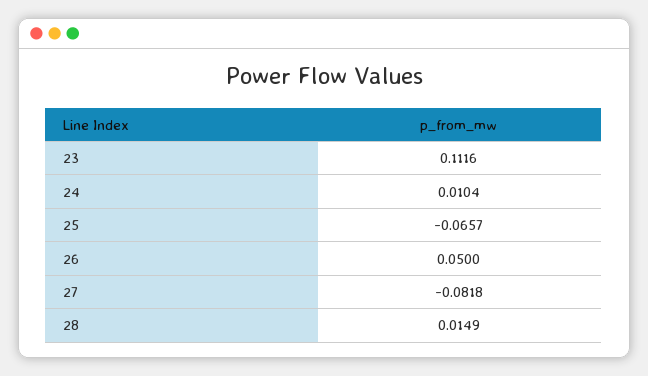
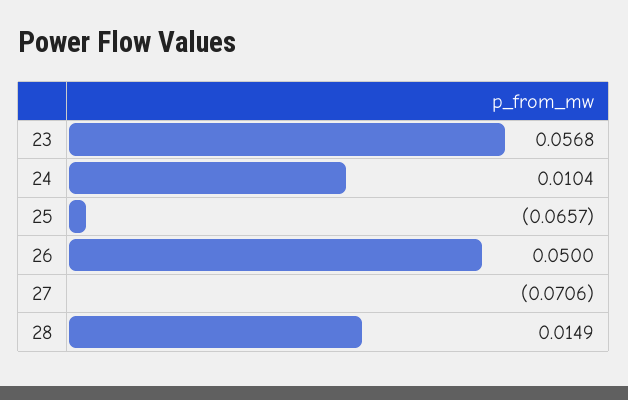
23: 0.1116 -> 0.0568
27: -0.0818 -> -0.0706

